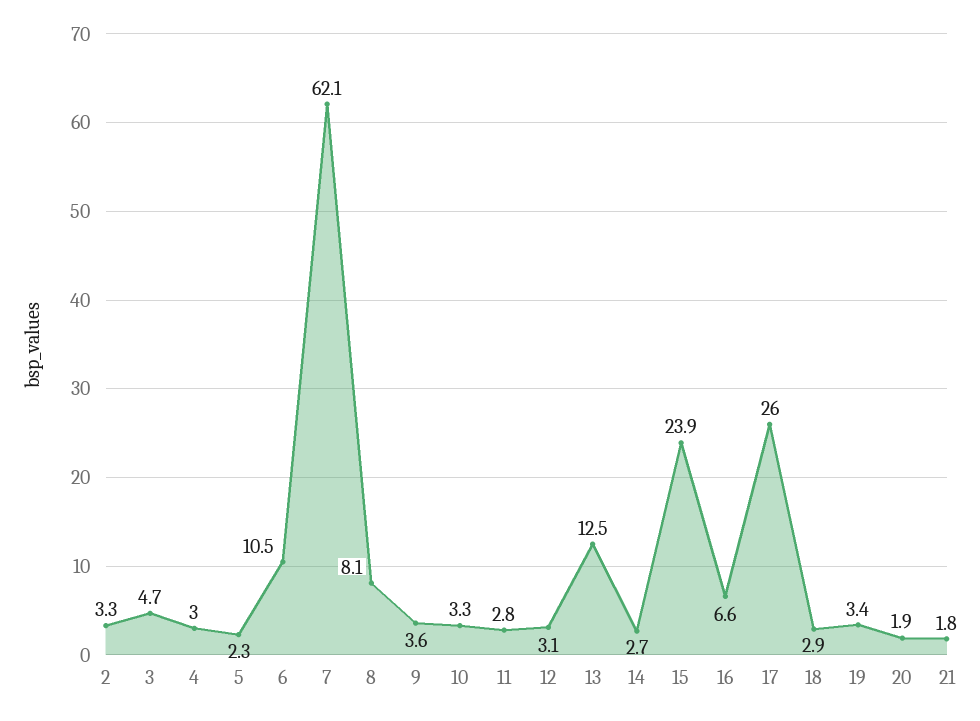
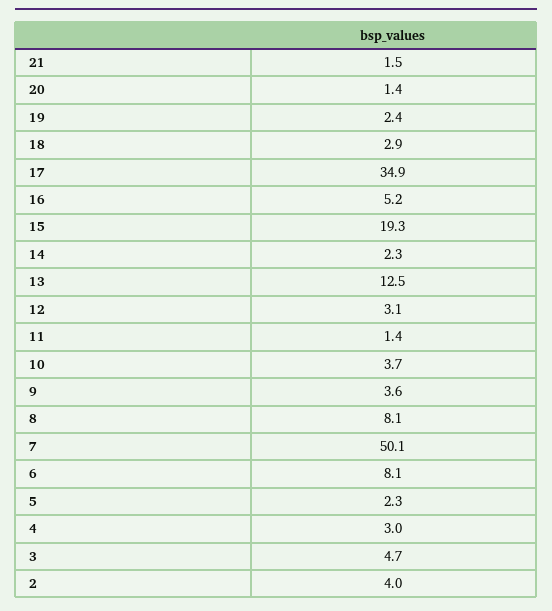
2: 3.3 -> 4
6: 10.5 -> 8.1
7: 62.1 -> 50.1
10: 3.3 -> 3.7
11: 2.8 -> 1.4
14: 2.7 -> 2.3
15: 23.9 -> 19.3
16: 6.6 -> 5.2
17: 26 -> 34.9
19: 3.4 -> 2.4
20: 1.9 -> 1.4
21: 1.8 -> 1.5

